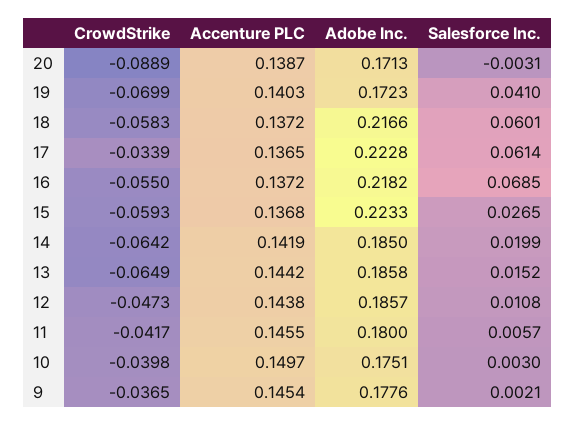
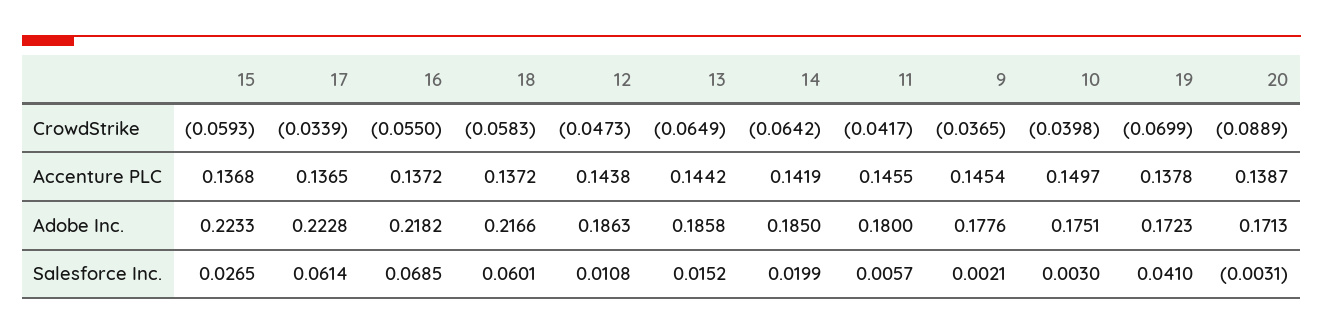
Accenture PLC, 19: 0.1403 -> 0.1378
Adobe Inc., 12: 0.1857 -> 0.1863

